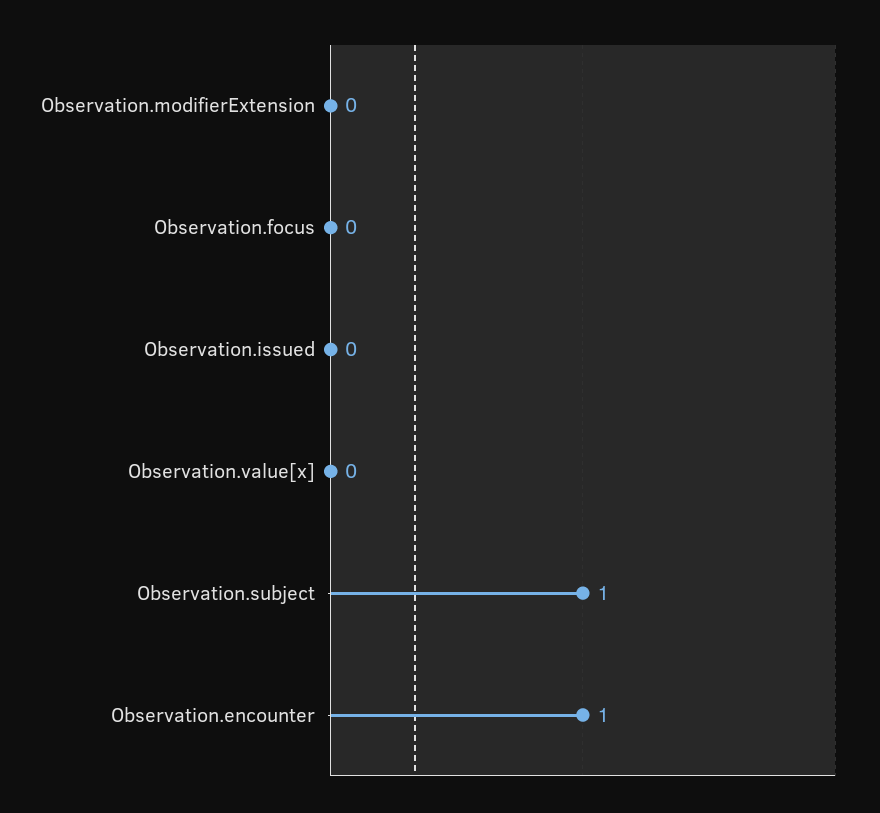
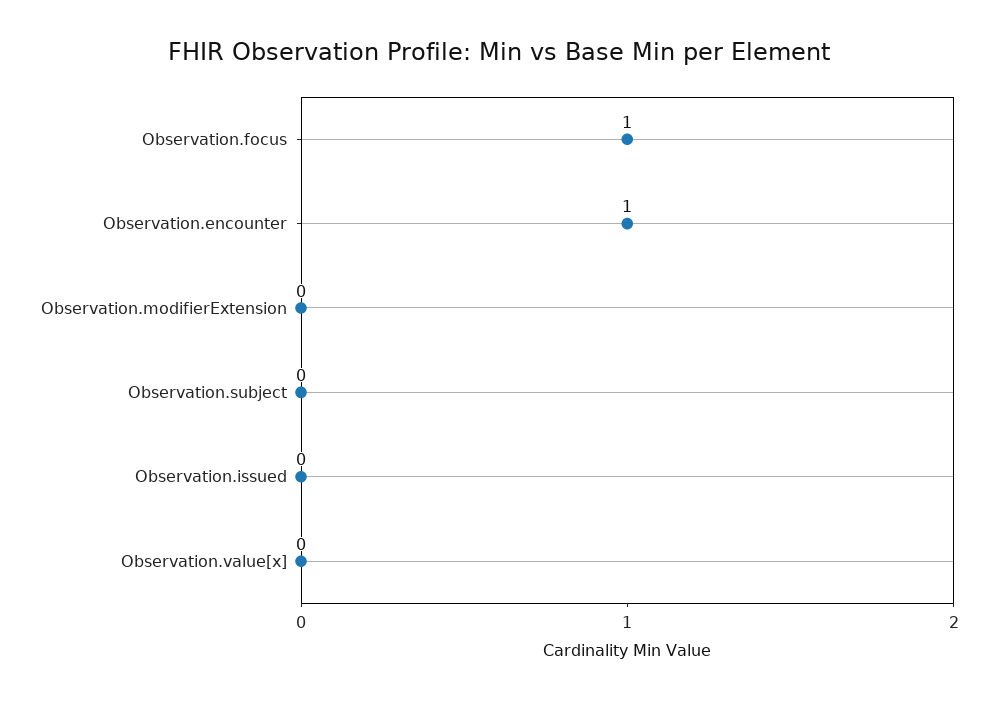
Observation.focus: 0 -> 1
Observation.subject: 1 -> 0

